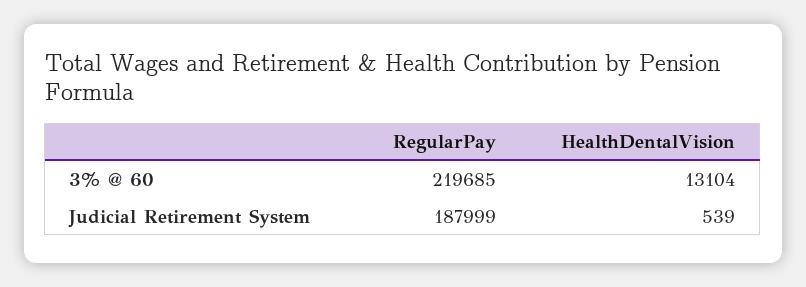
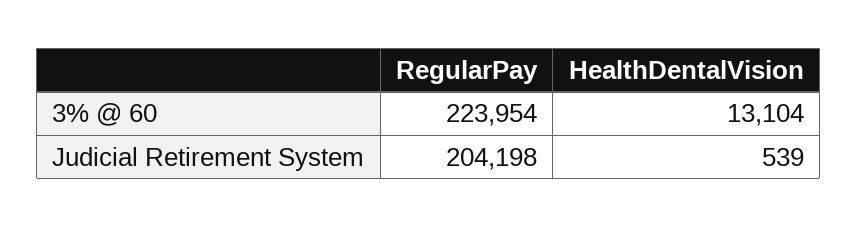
RegularPay, 3% @ 60: 219685 -> 223954
RegularPay, Judicial Retirement System: 187999 -> 204198

